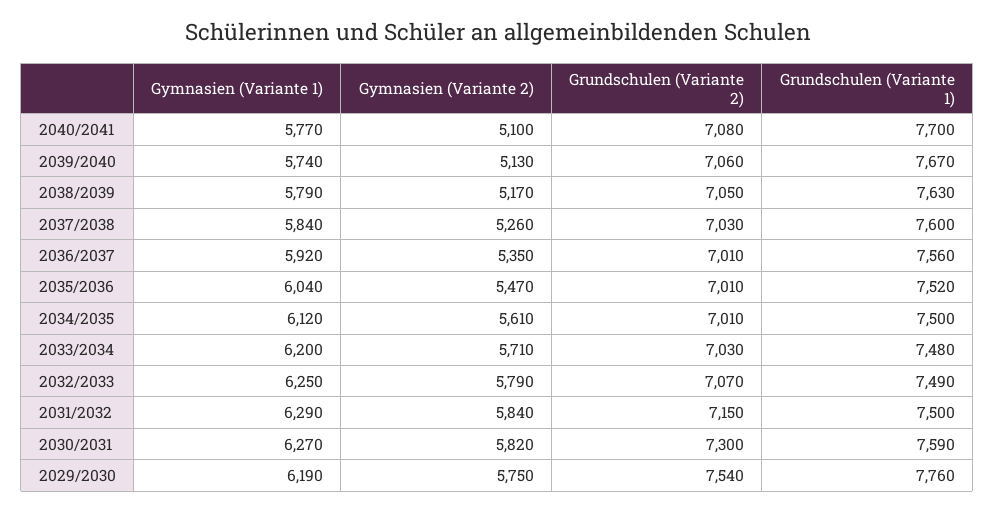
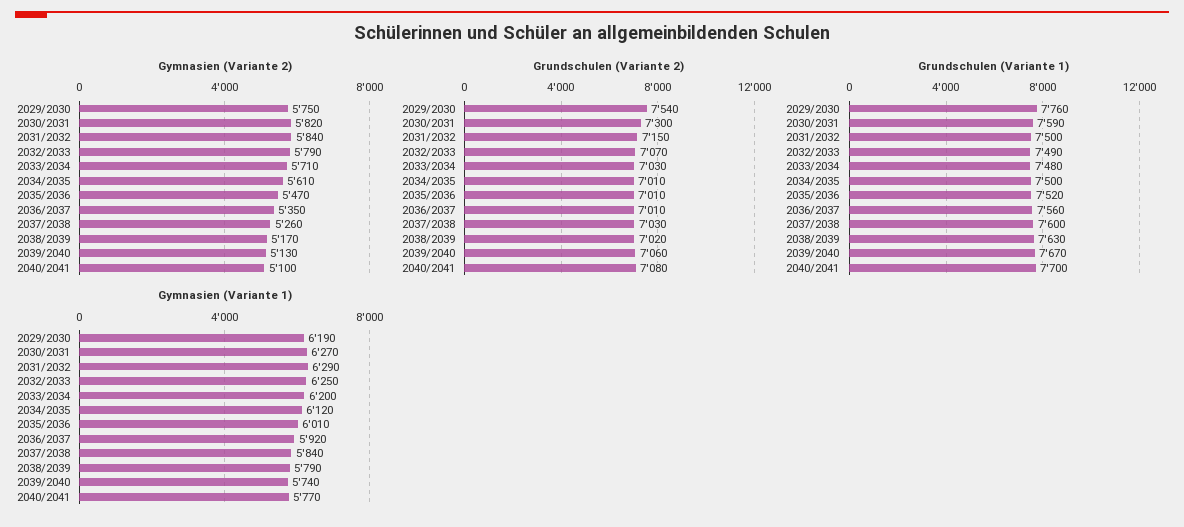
Grundschulen (Variante 2), 2038/2039: 7050 -> 7020
Gymnasien (Variante 1), 2035/2036: 6040 -> 6010

